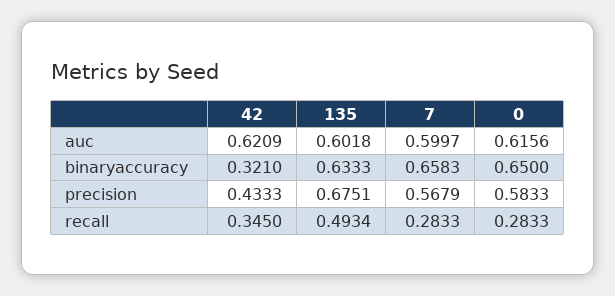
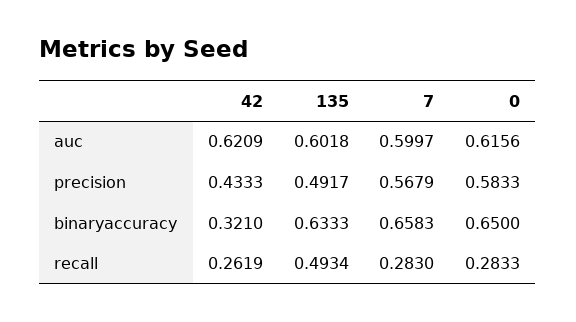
135, precision: 0.6751 -> 0.4917
42, recall: 0.345 -> 0.2619
7, recall: 0.2833 -> 0.283

